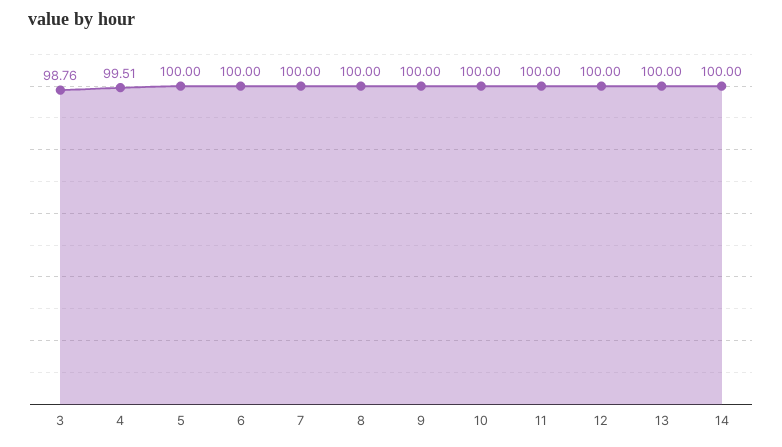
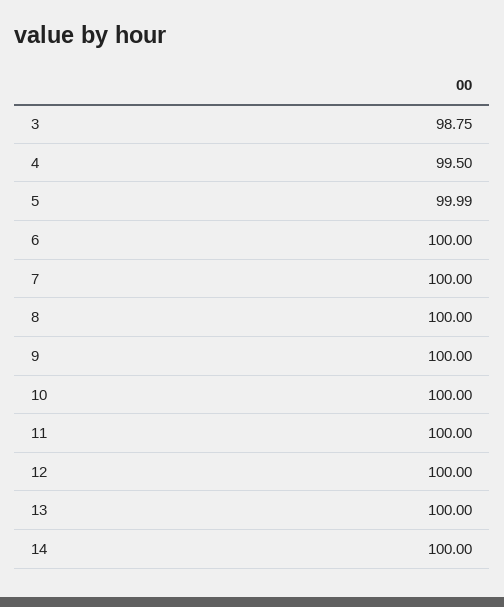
3: 98.76 -> 98.75
4: 99.51 -> 99.5
5: 100 -> 99.99

